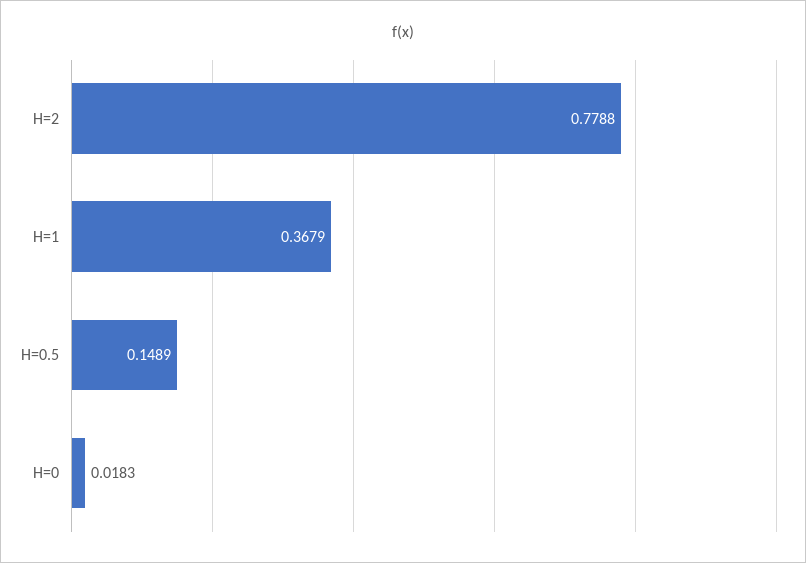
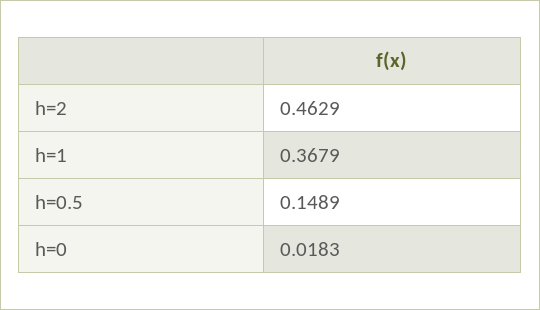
H=2: 0.7788 -> 0.4629

